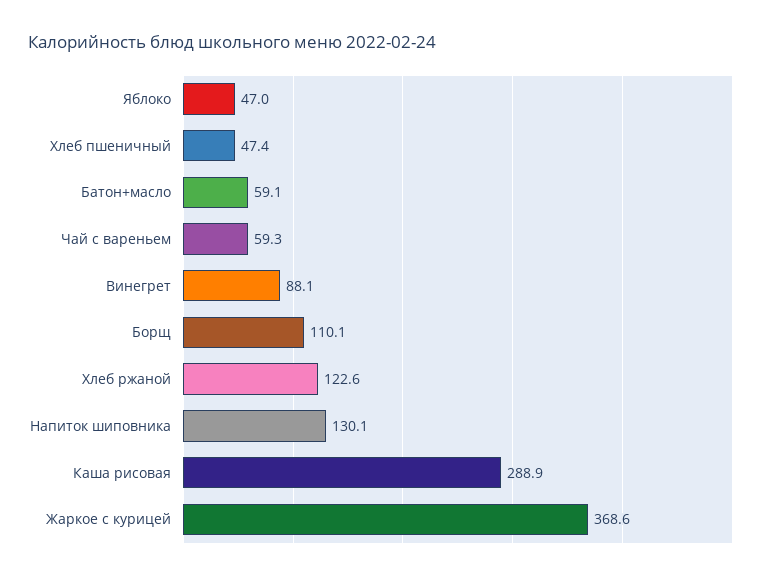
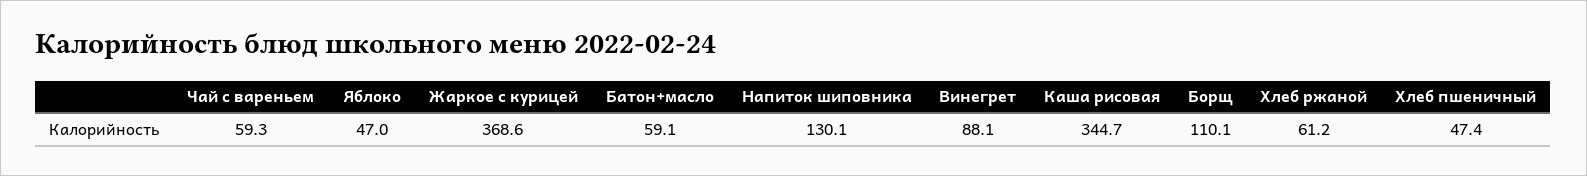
Хлеб ржаной: 122.6 -> 61.2
Каша рисовая: 288.9 -> 344.7

